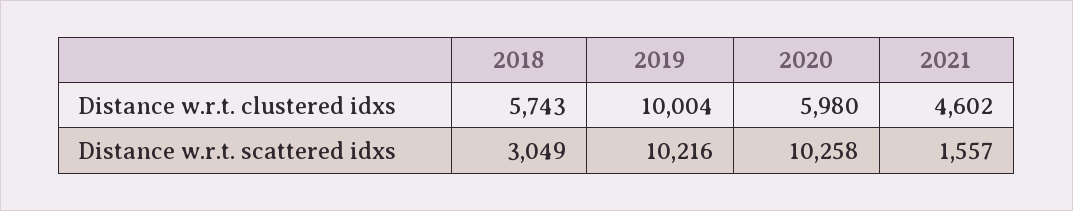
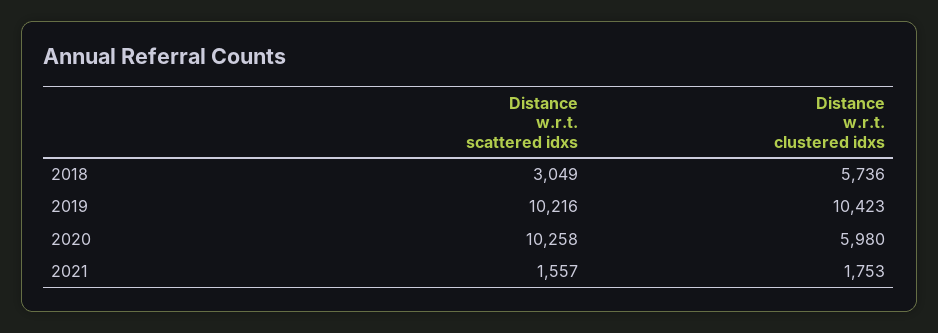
2018, Distance w.r.t. clustered idxs: 5743 -> 5736
2019, Distance w.r.t. clustered idxs: 10004 -> 10423
2021, Distance w.r.t. clustered idxs: 4602 -> 1753

